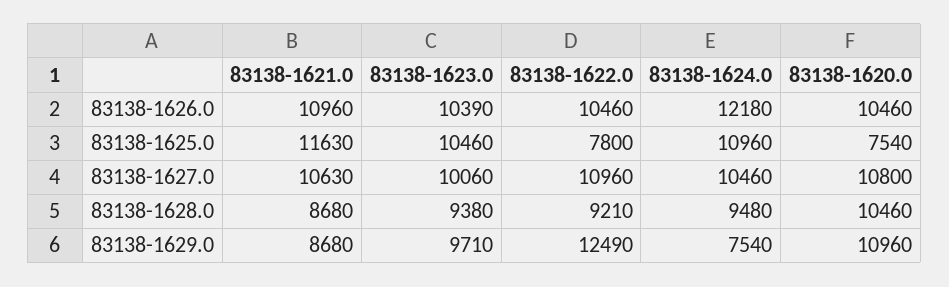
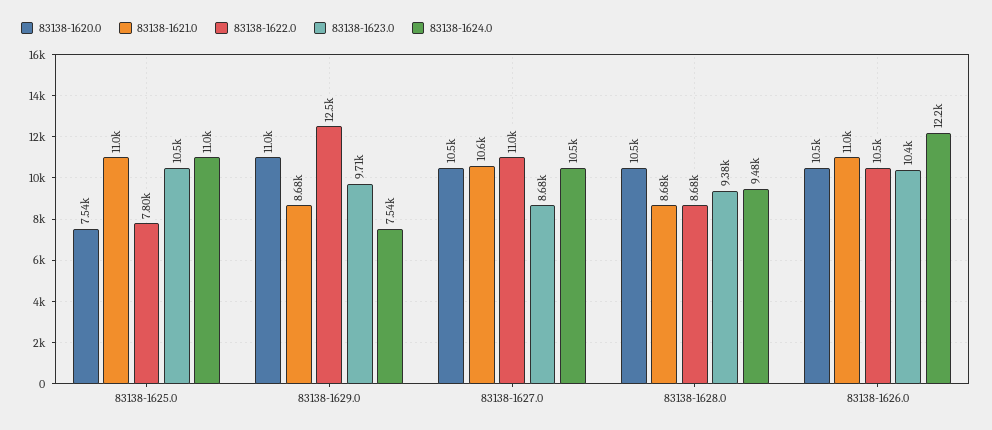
83138-1621.0, 83138-1625.0: 11630 -> 11000
83138-1623.0, 83138-1627.0: 10060 -> 8680
83138-1620.0, 83138-1627.0: 10800 -> 10500
83138-1622.0, 83138-1628.0: 9210 -> 8680

